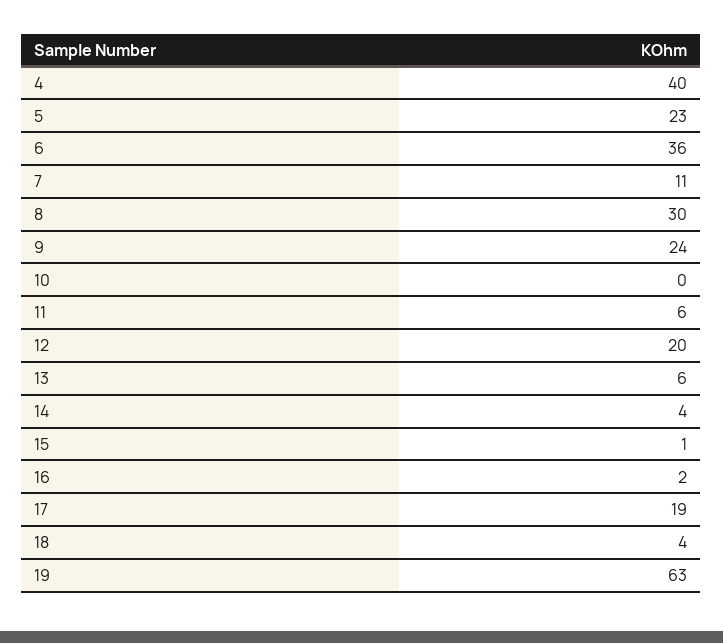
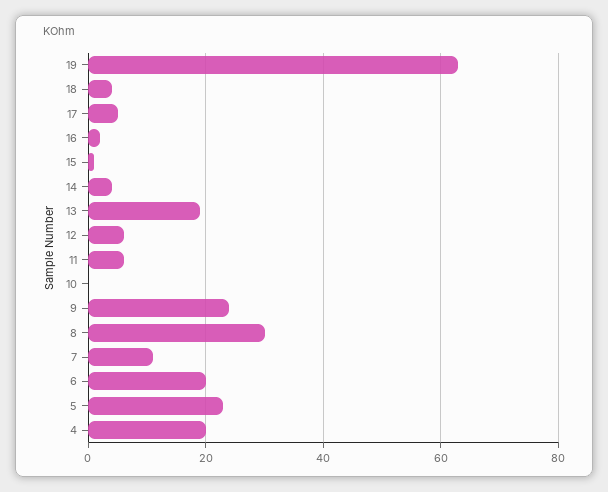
4: 40 -> 20
6: 36 -> 20
12: 20 -> 5
13: 6 -> 20
17: 19 -> 5

